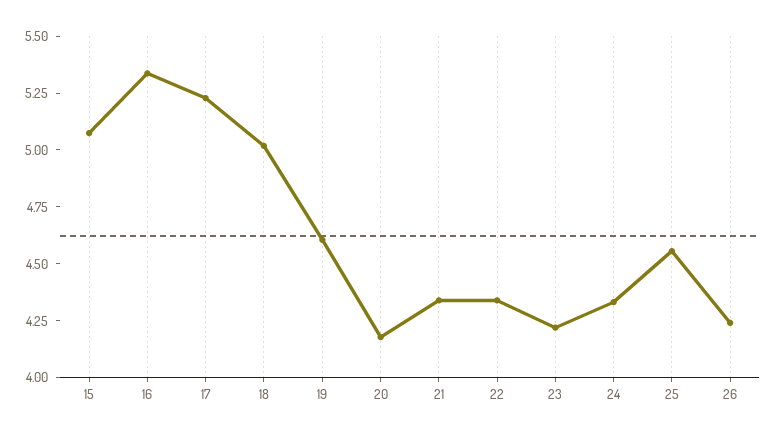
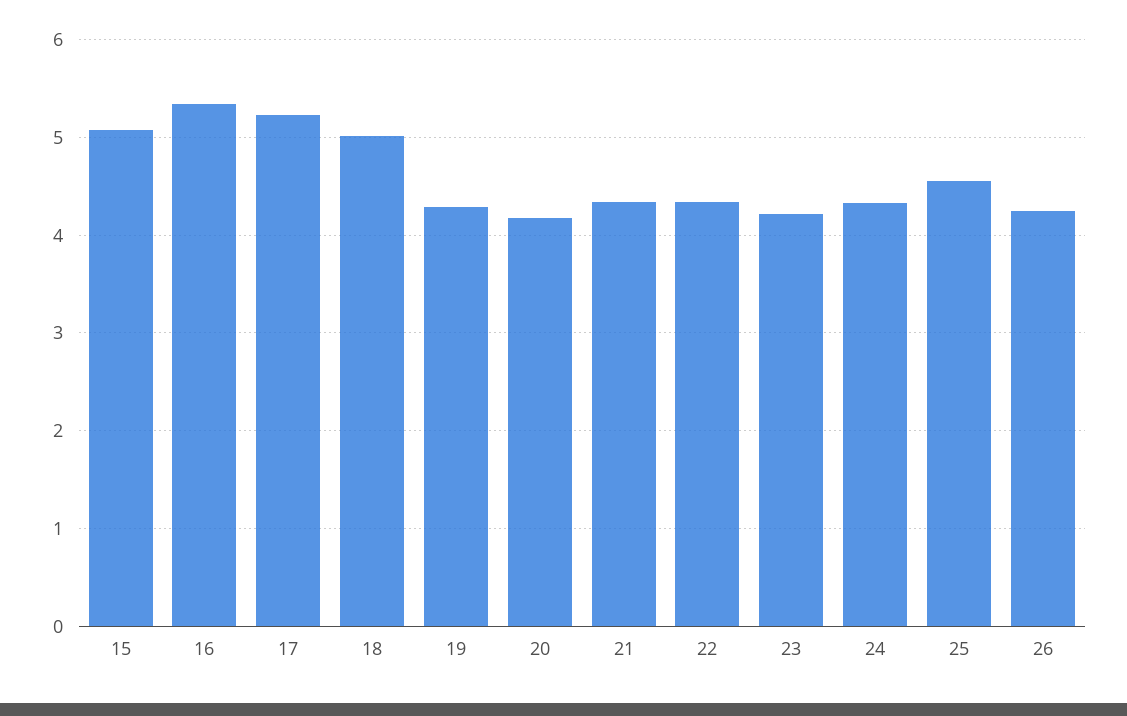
19: 4.6 -> 4.3

